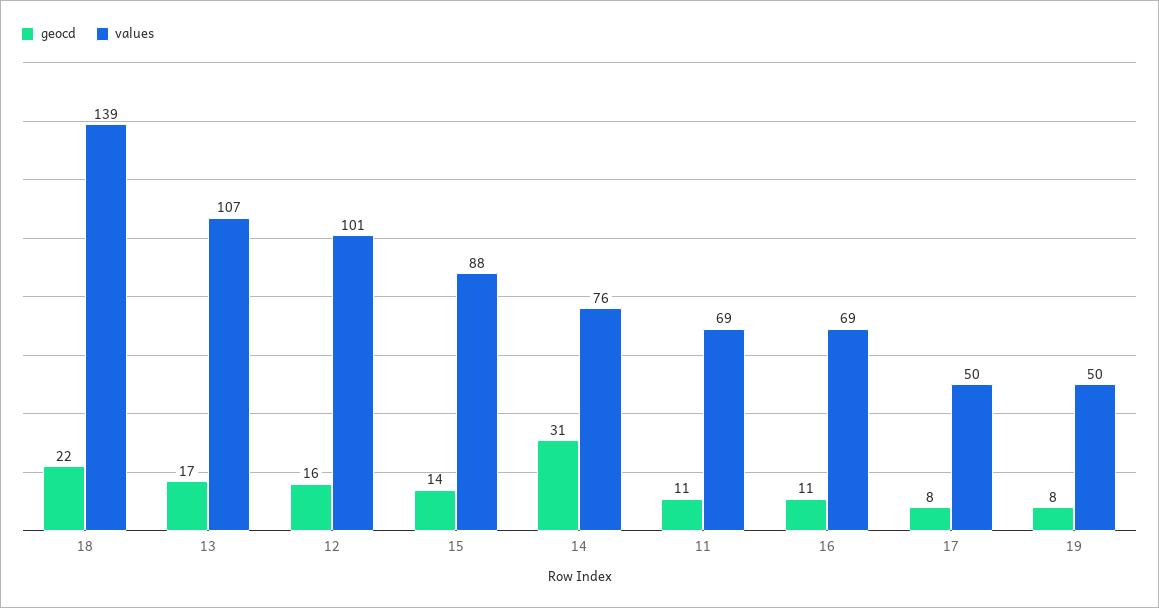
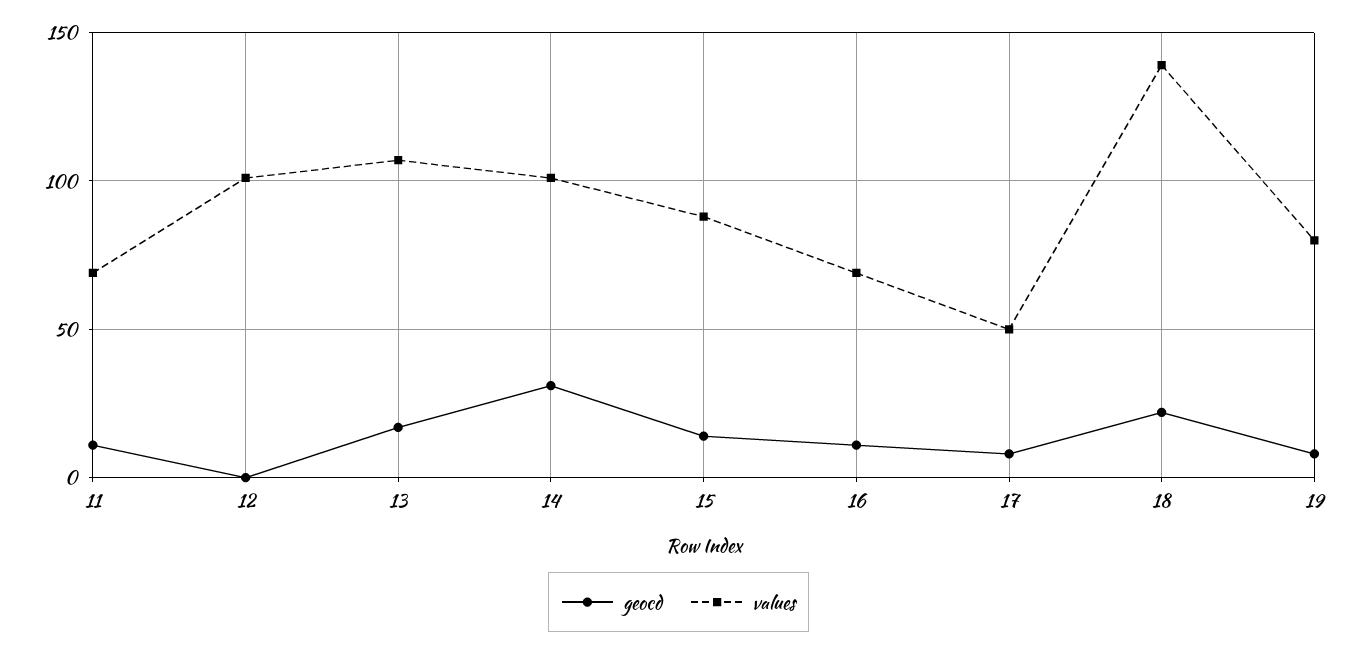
geocd, 12: 16 -> 0
values, 14: 76 -> 100
values, 19: 50 -> 80

